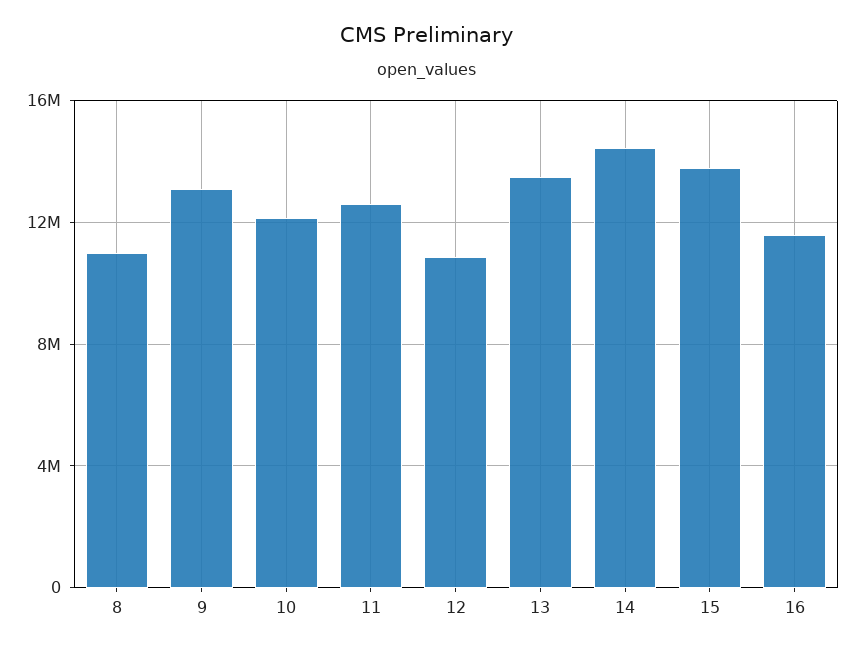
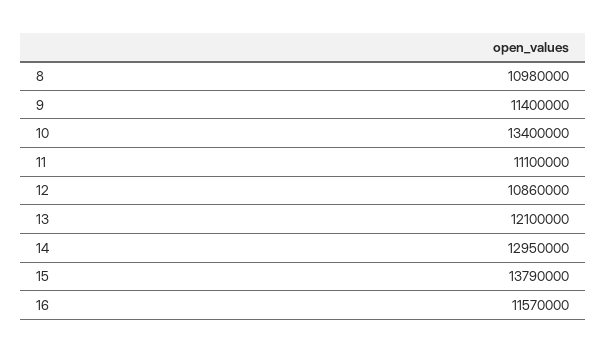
9: 13000000 -> 11400000
10: 12000000 -> 13400000
11: 12500000 -> 11100000
13: 13500000 -> 12100000
14: 14500000 -> 12950000

